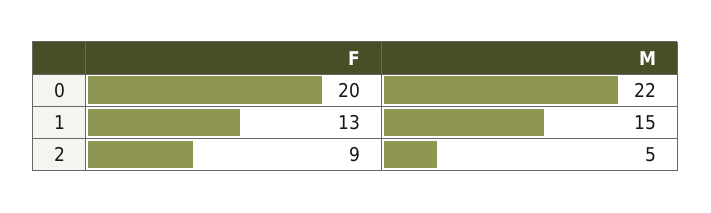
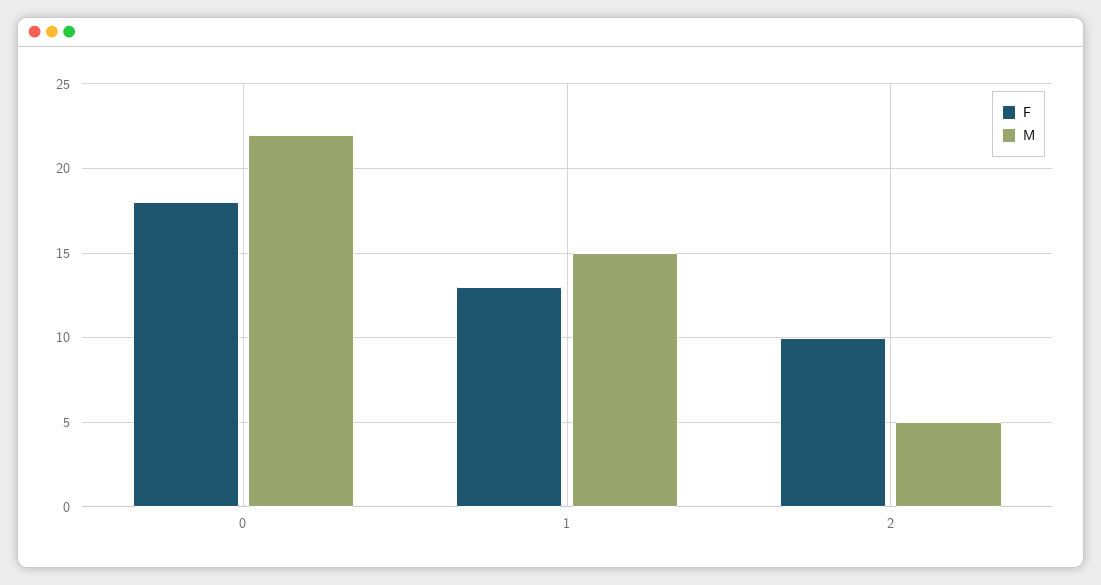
F, 0: 20 -> 18
F, 2: 9 -> 10

